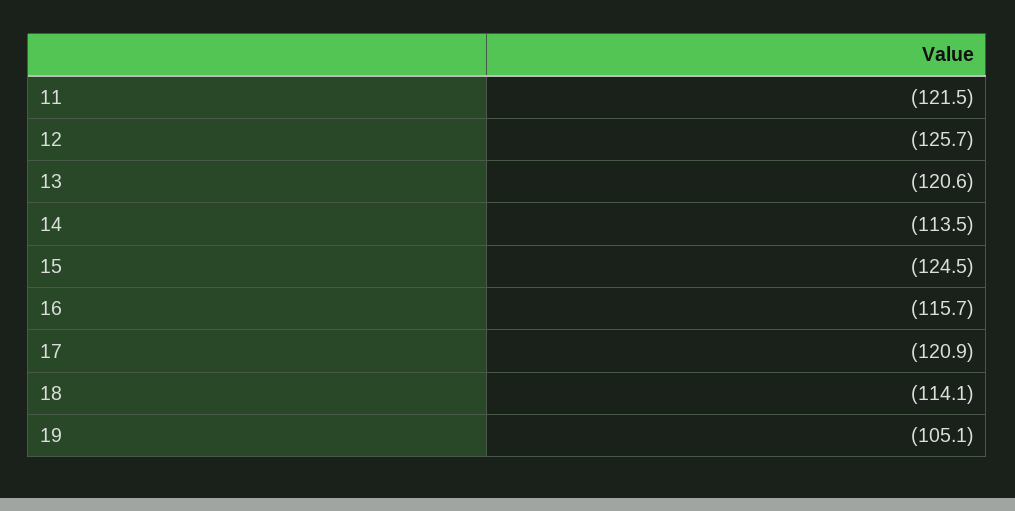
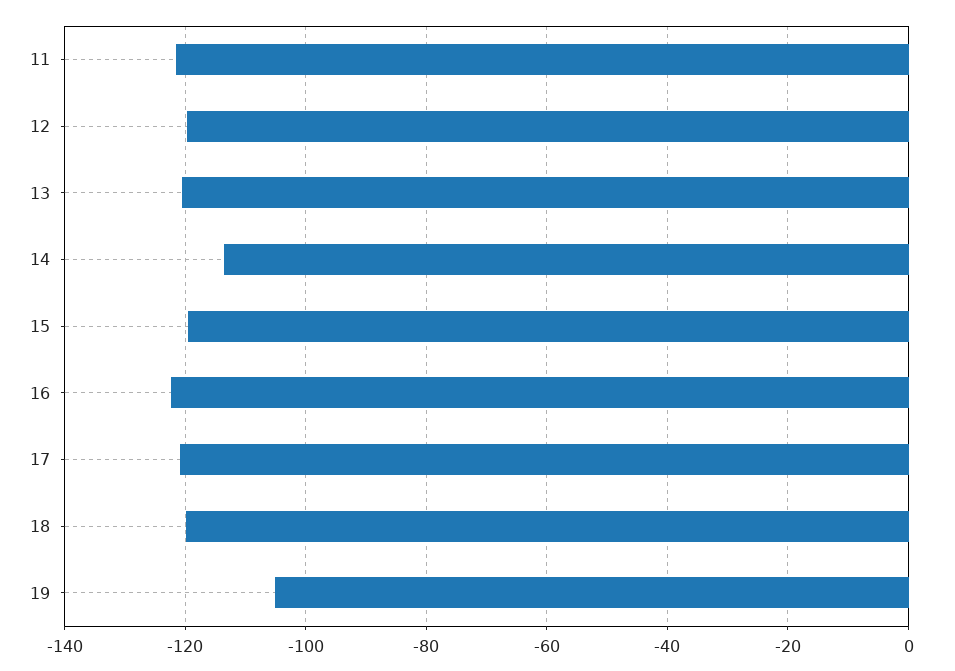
12: -125.7 -> -120
15: -124.5 -> -120
16: -115.7 -> -122
18: -114.1 -> -120

